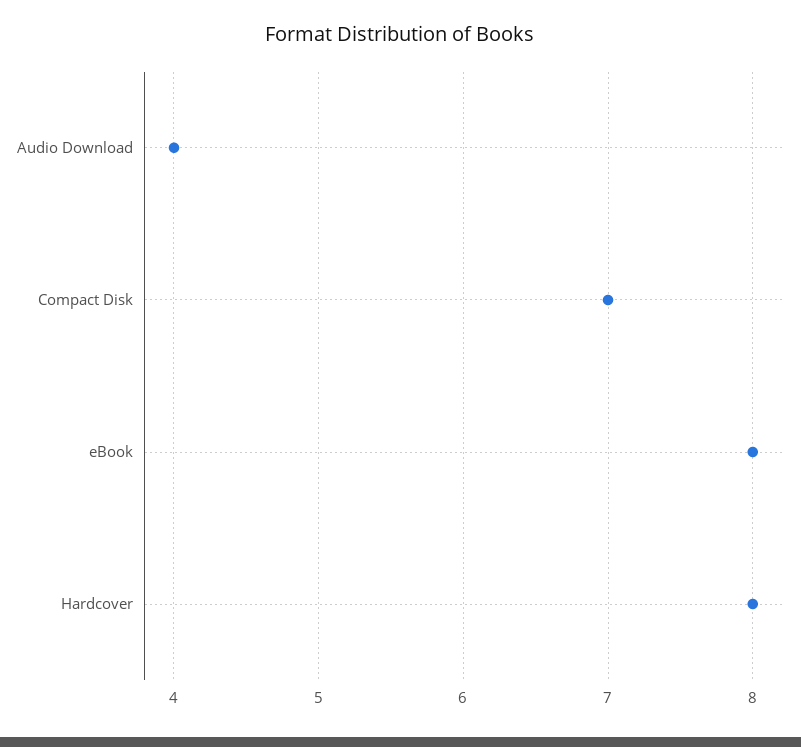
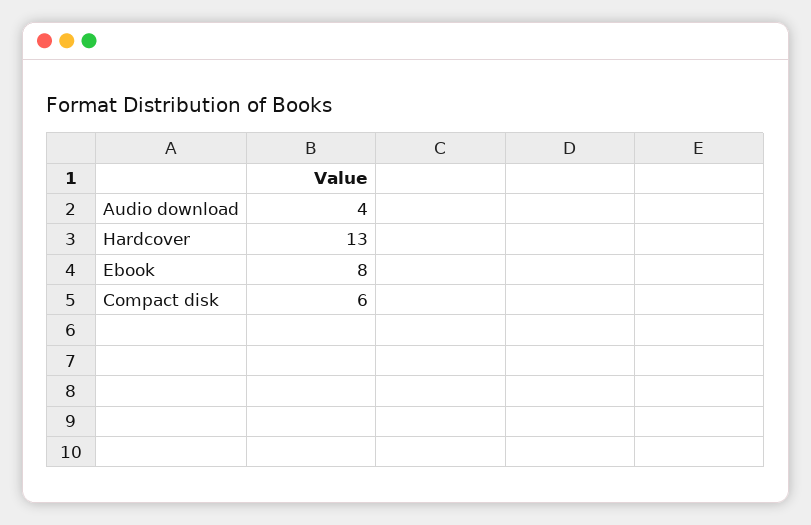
Compact Disk: 7 -> 6
Hardcover: 8 -> 13

